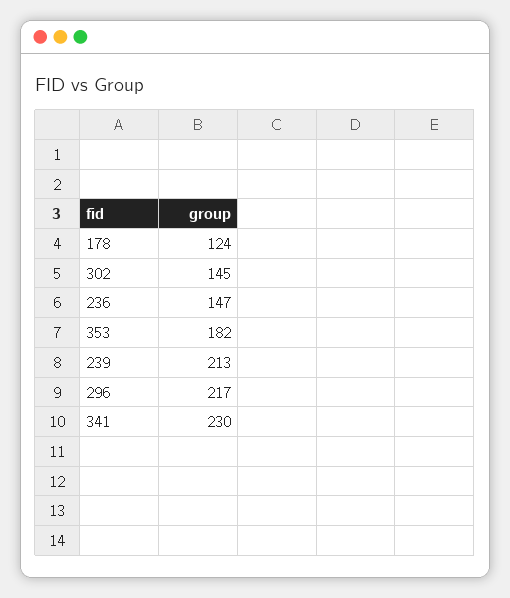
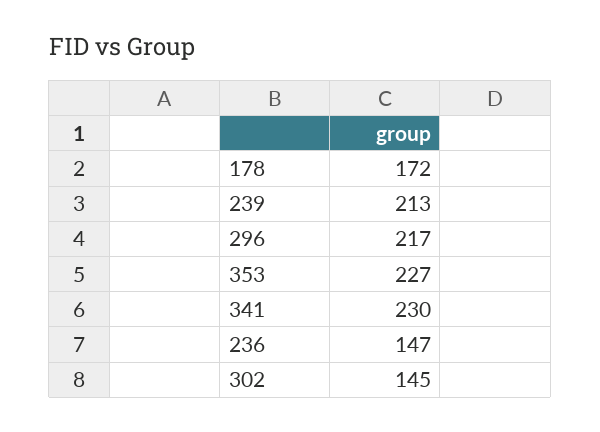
178: 124 -> 172
353: 182 -> 227

